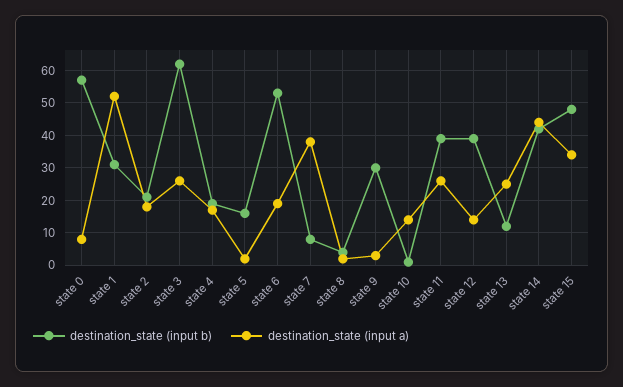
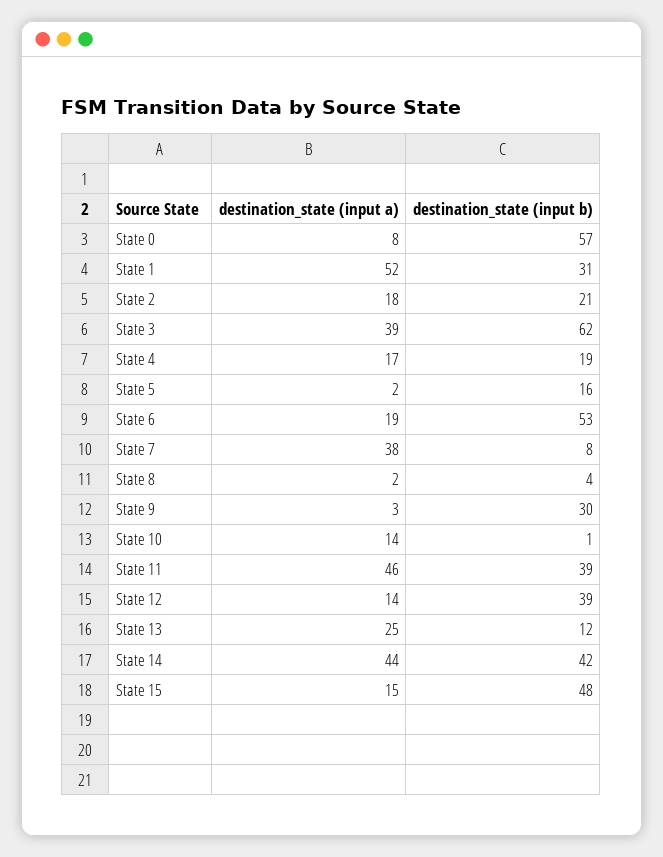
destination_state (input a), state 3: 25 -> 39
destination_state (input a), state 11: 25 -> 46
destination_state (input a), state 15: 35 -> 15

